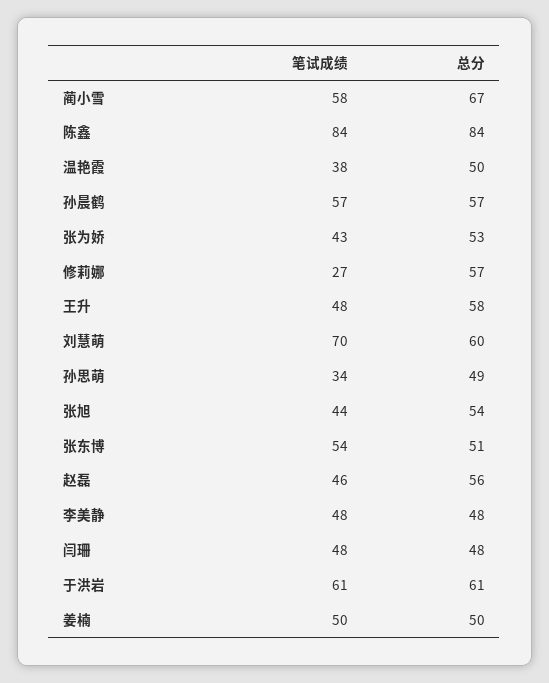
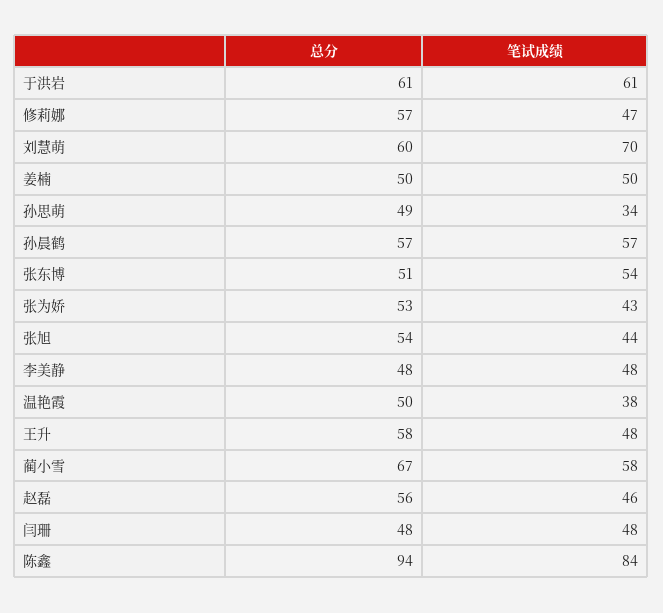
总分, 陈鑫: 84 -> 94
笔试成绩, 修莉娜: 27 -> 47

